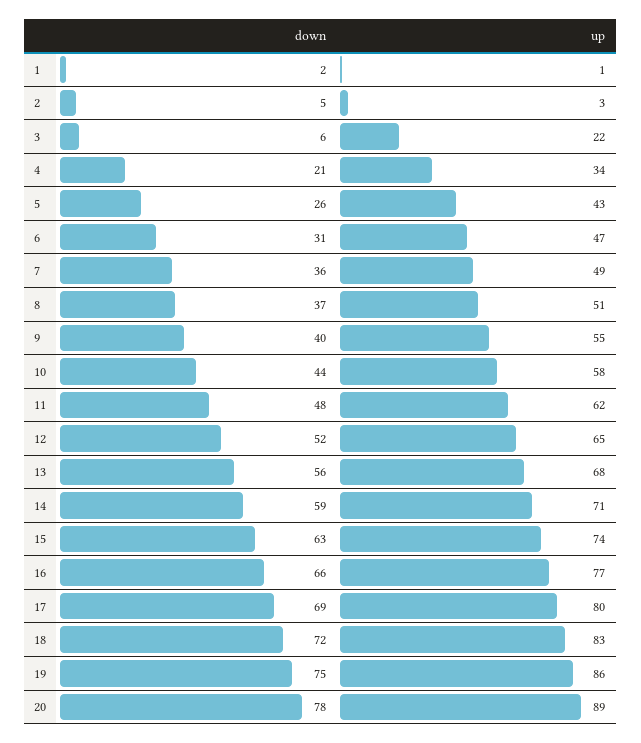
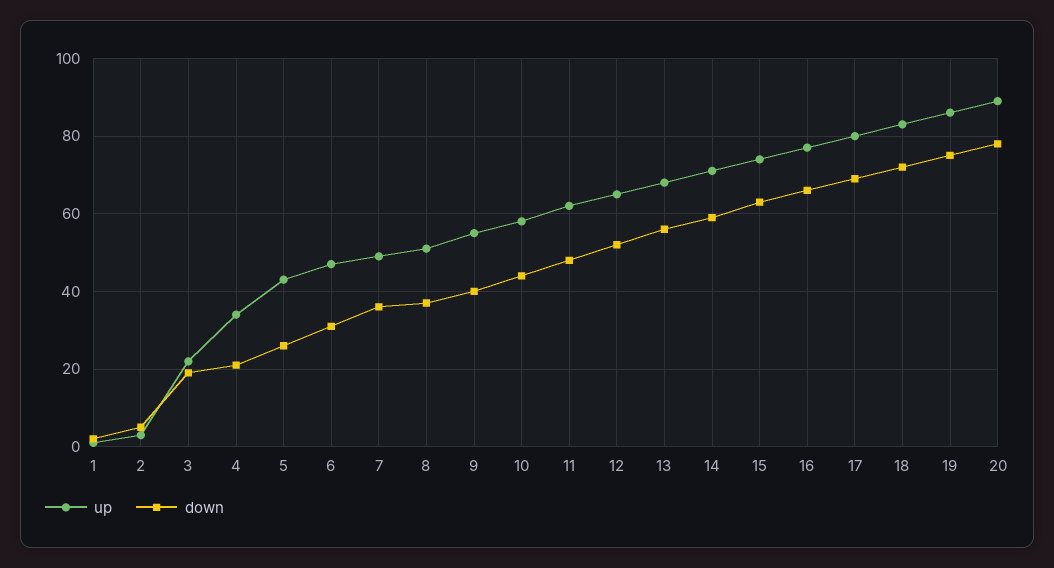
down, 3: 6 -> 20

